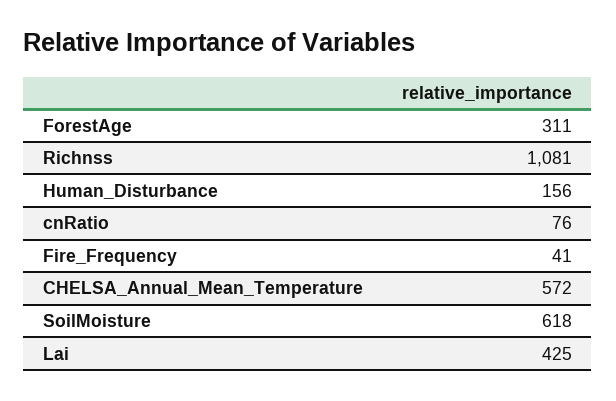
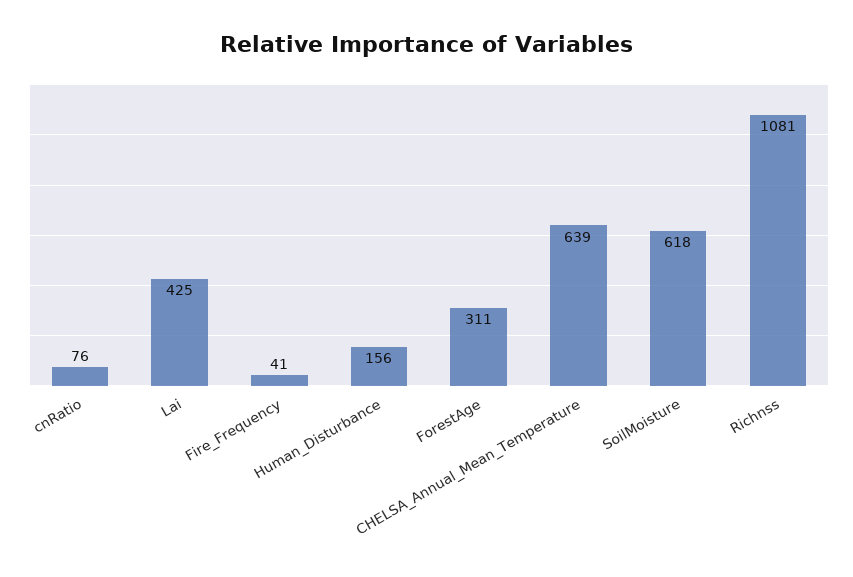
CHELSA_Annual_Mean_Temperature: 572 -> 639

